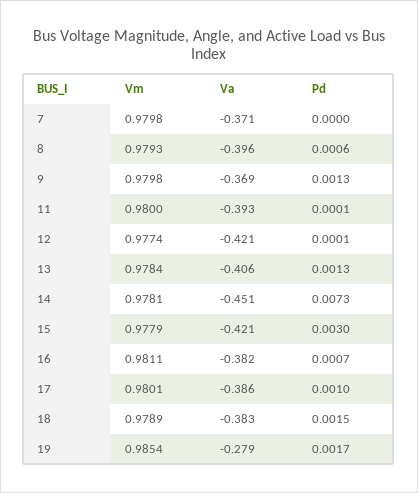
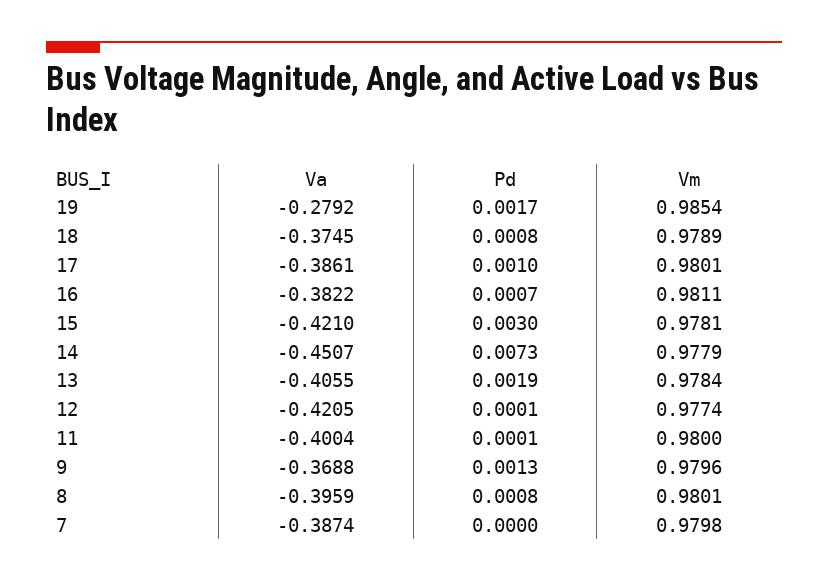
Va, 7: -0.371 -> -0.3874
Vm, 8: 0.9793 -> 0.9801
Pd, 8: 0.0006 -> 0.0008
Vm, 9: 0.9798 -> 0.9796
Va, 11: -0.393 -> -0.4004
Pd, 13: 0.0013 -> 0.0019
Vm, 14: 0.9781 -> 0.9779
Vm, 15: 0.9779 -> 0.9781
Va, 18: -0.383 -> -0.3745
Pd, 18: 0.0015 -> 0.0008

